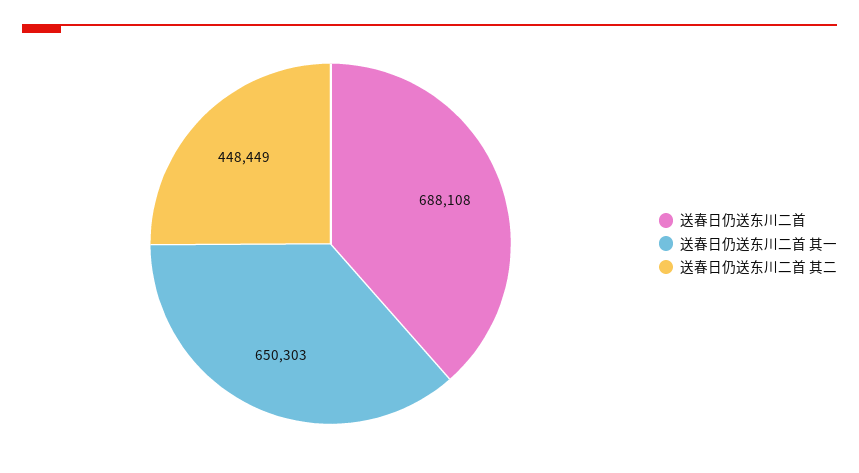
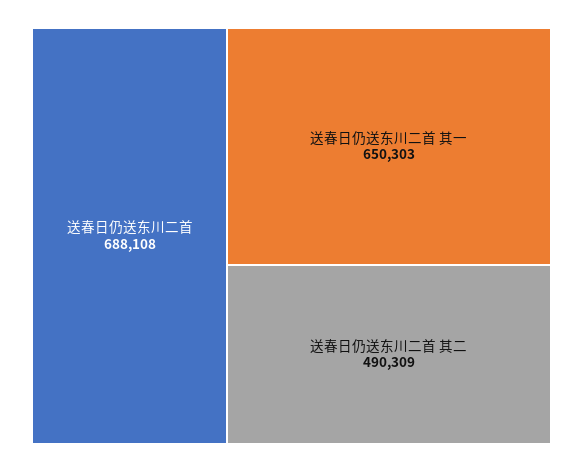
送春日仍送东川二首 其二: 448449 -> 490309

